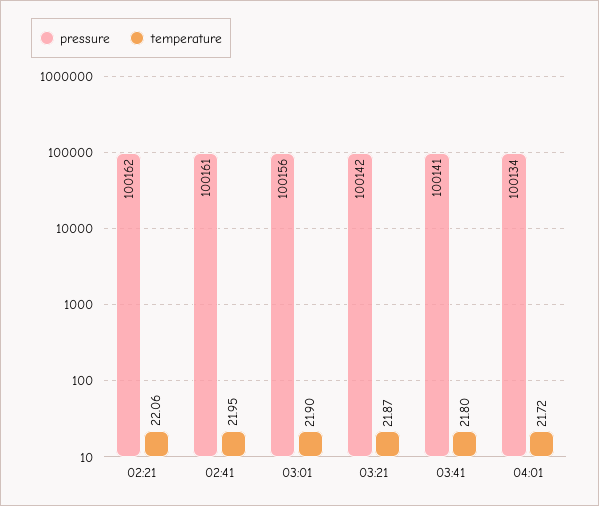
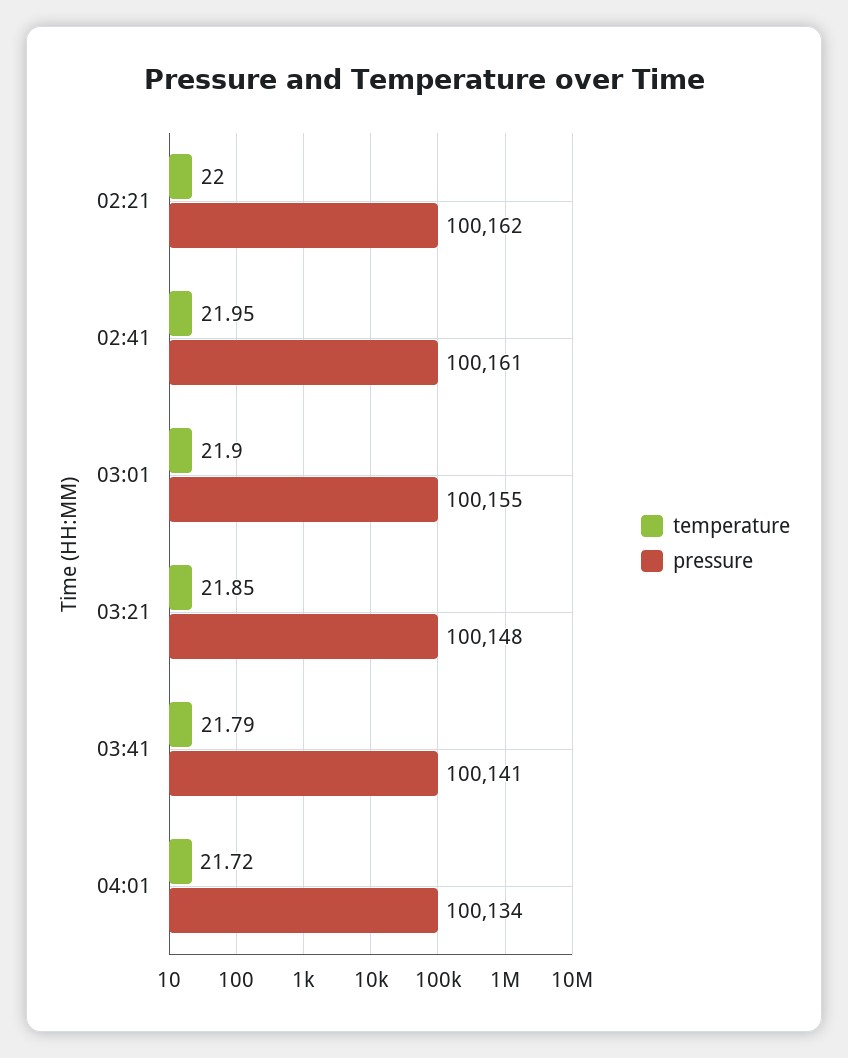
temperature, 02:21: 22.06 -> 22
pressure, 03:01: 100156 -> 100155
pressure, 03:21: 100142 -> 100148
temperature, 03:21: 21.87 -> 21.85
temperature, 03:41: 21.8 -> 21.79

